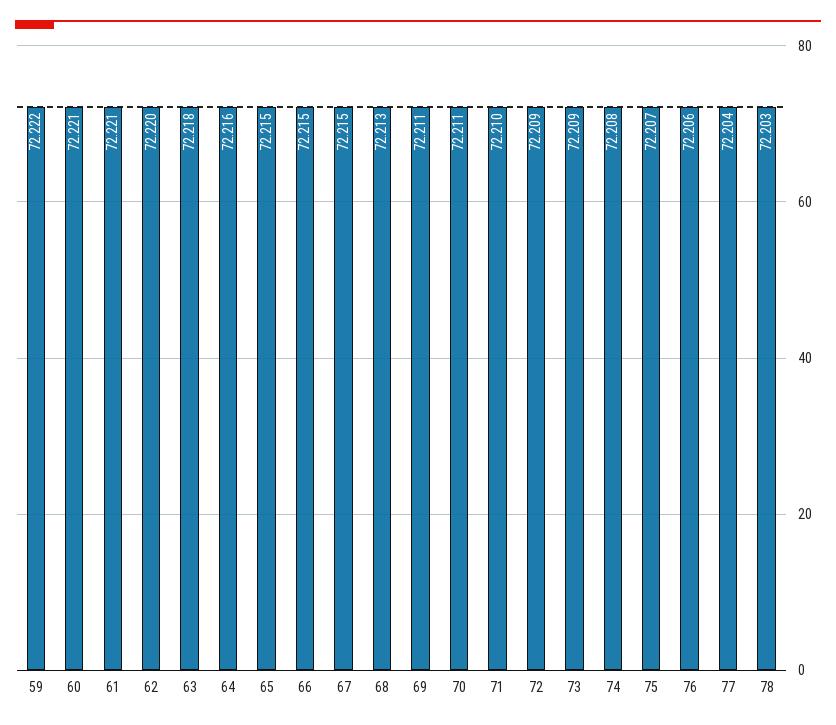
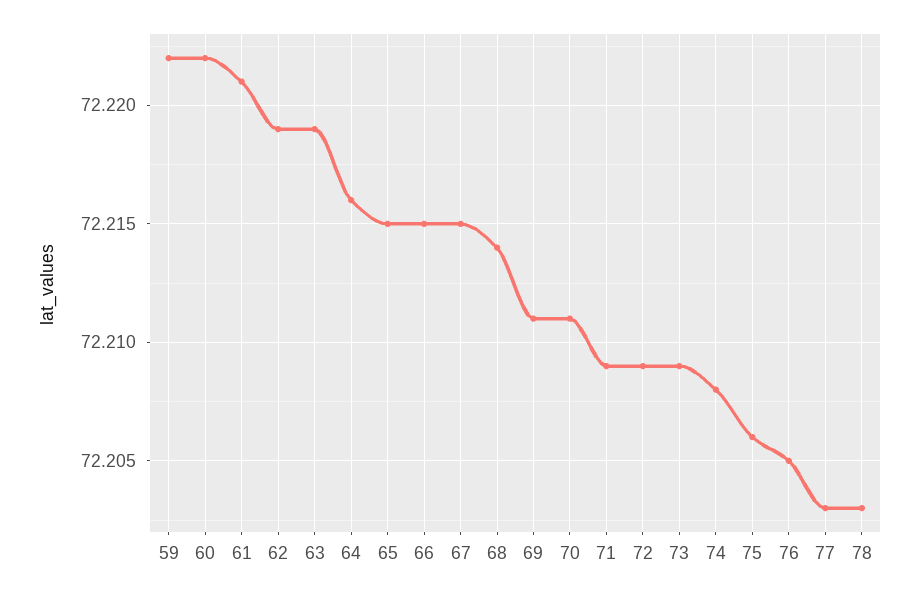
60: 72.221 -> 72.222
62: 72.22 -> 72.219
63: 72.218 -> 72.219
68: 72.213 -> 72.214
71: 72.21 -> 72.209
75: 72.207 -> 72.206
76: 72.206 -> 72.205
77: 72.204 -> 72.203

